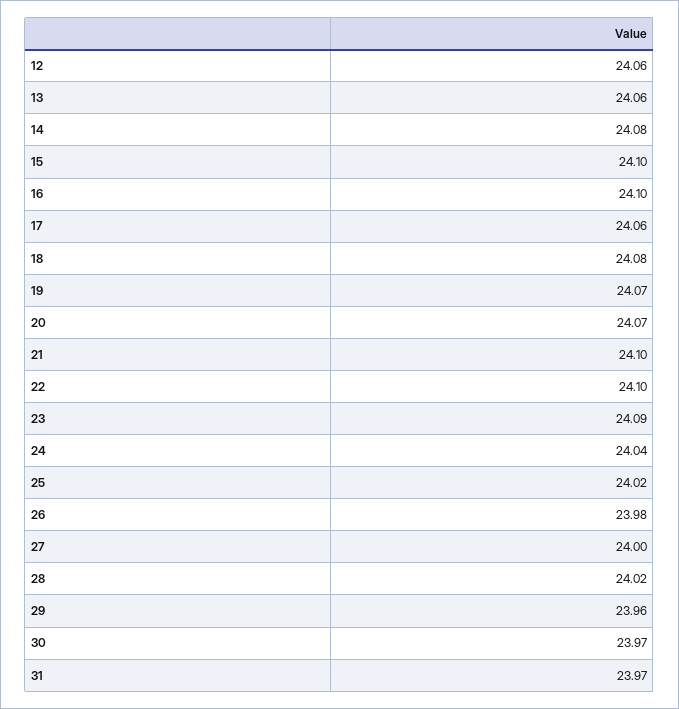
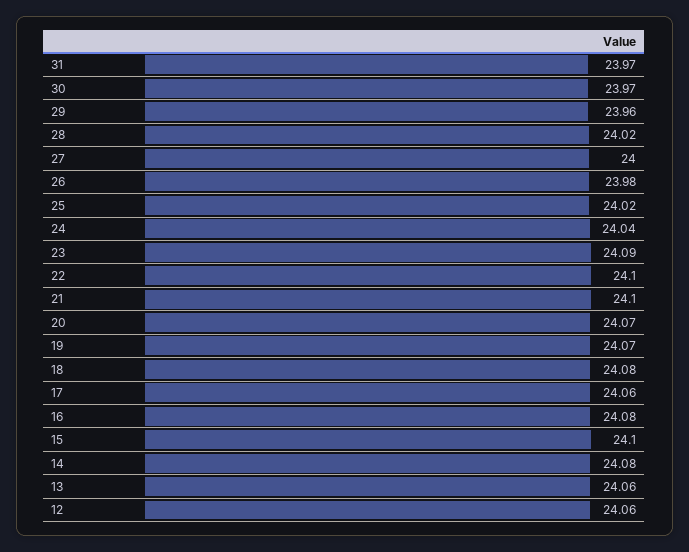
16: 24.1 -> 24.08

